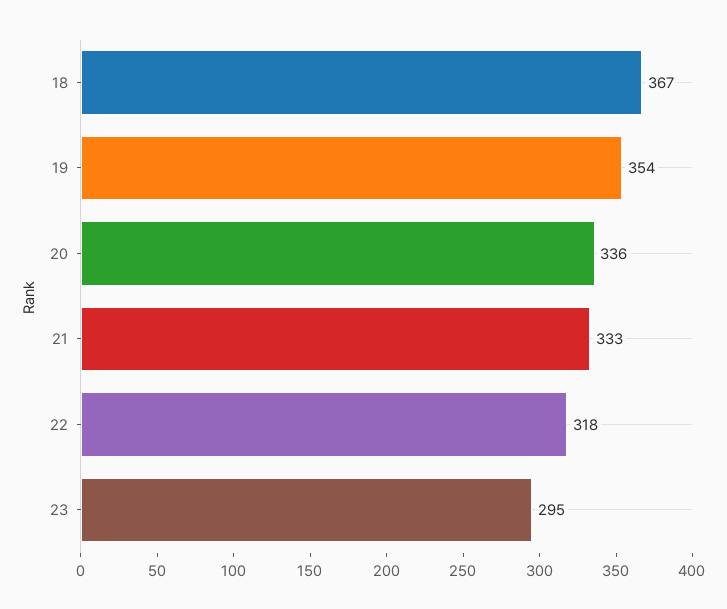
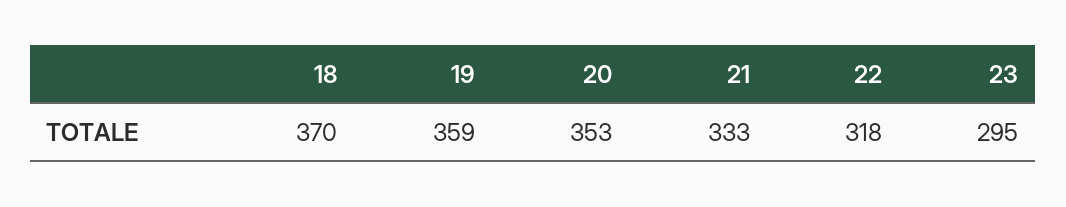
18: 367 -> 370
19: 354 -> 359
20: 336 -> 353

